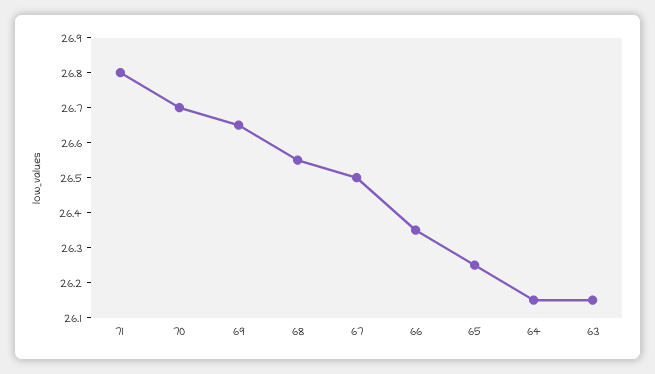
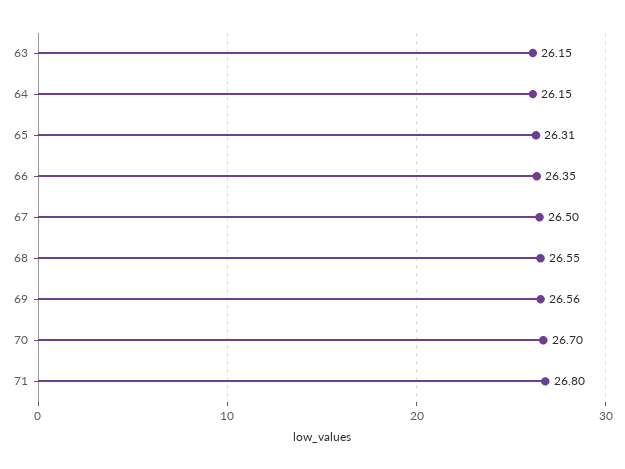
69: 26.65 -> 26.56
65: 26.25 -> 26.31

